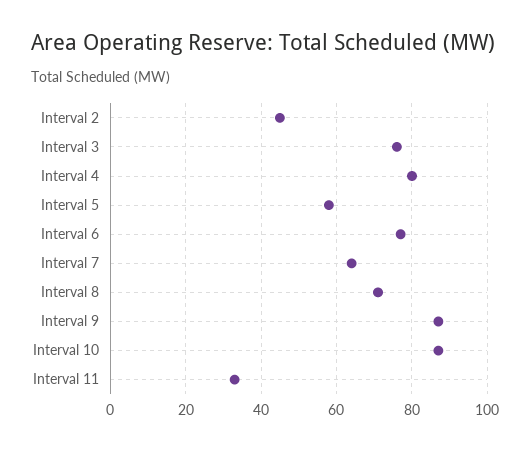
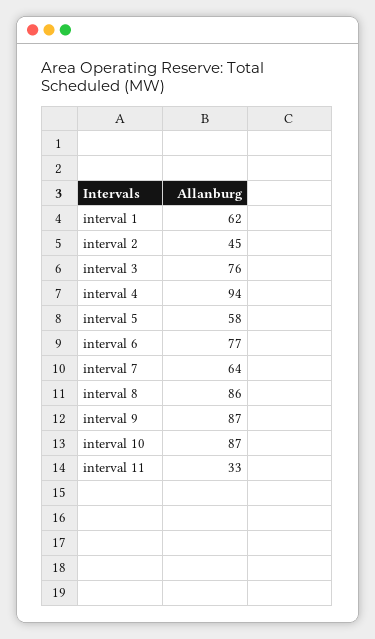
Interval 4: 80 -> 94
Interval 8: 70 -> 86
interval 1: none -> 62

